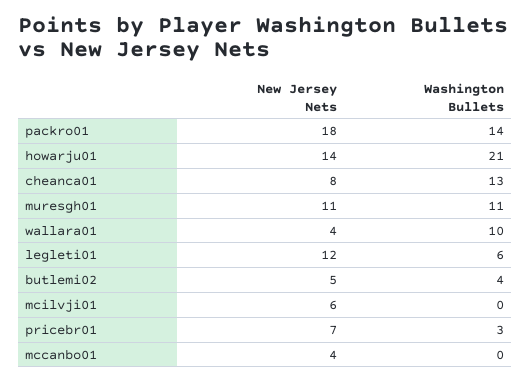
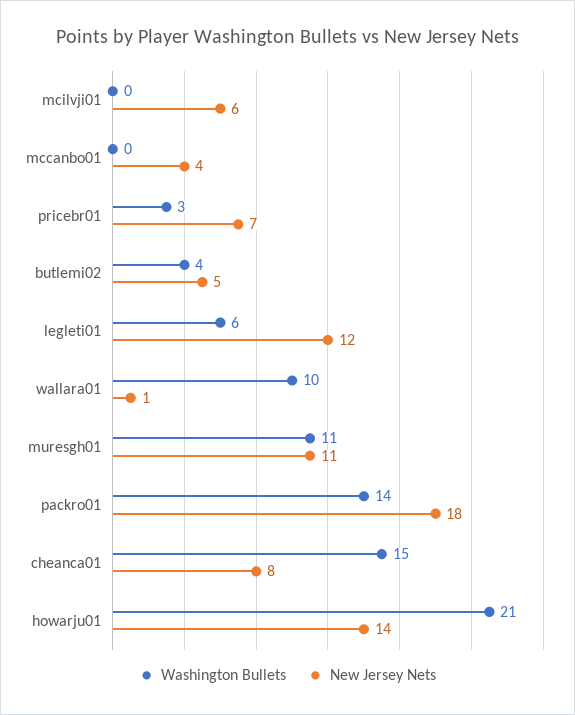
Washington Bullets, cheanca01: 13 -> 15
New Jersey Nets, wallara01: 4 -> 1

